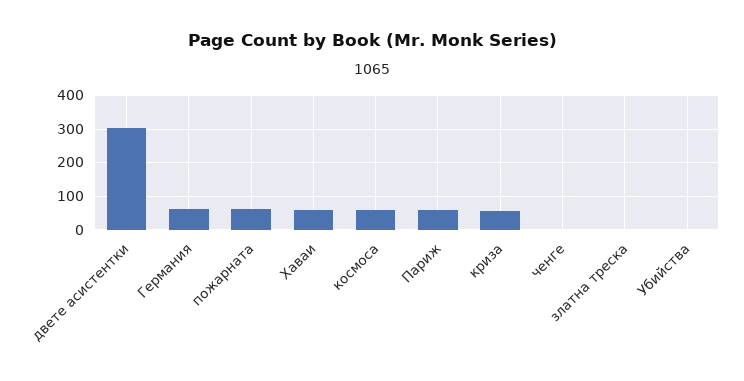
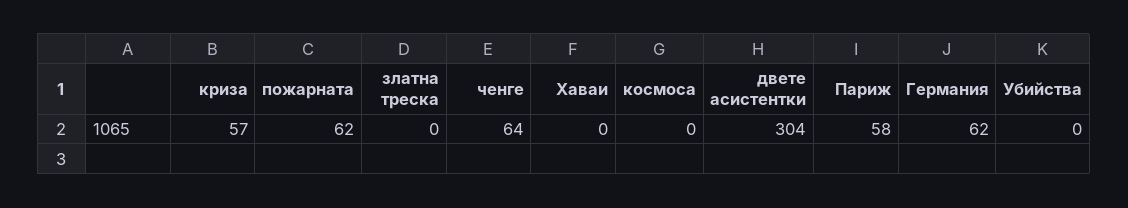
Хаваи: 60 -> 0
космоса: 60 -> 0
ченге: 0 -> 64

